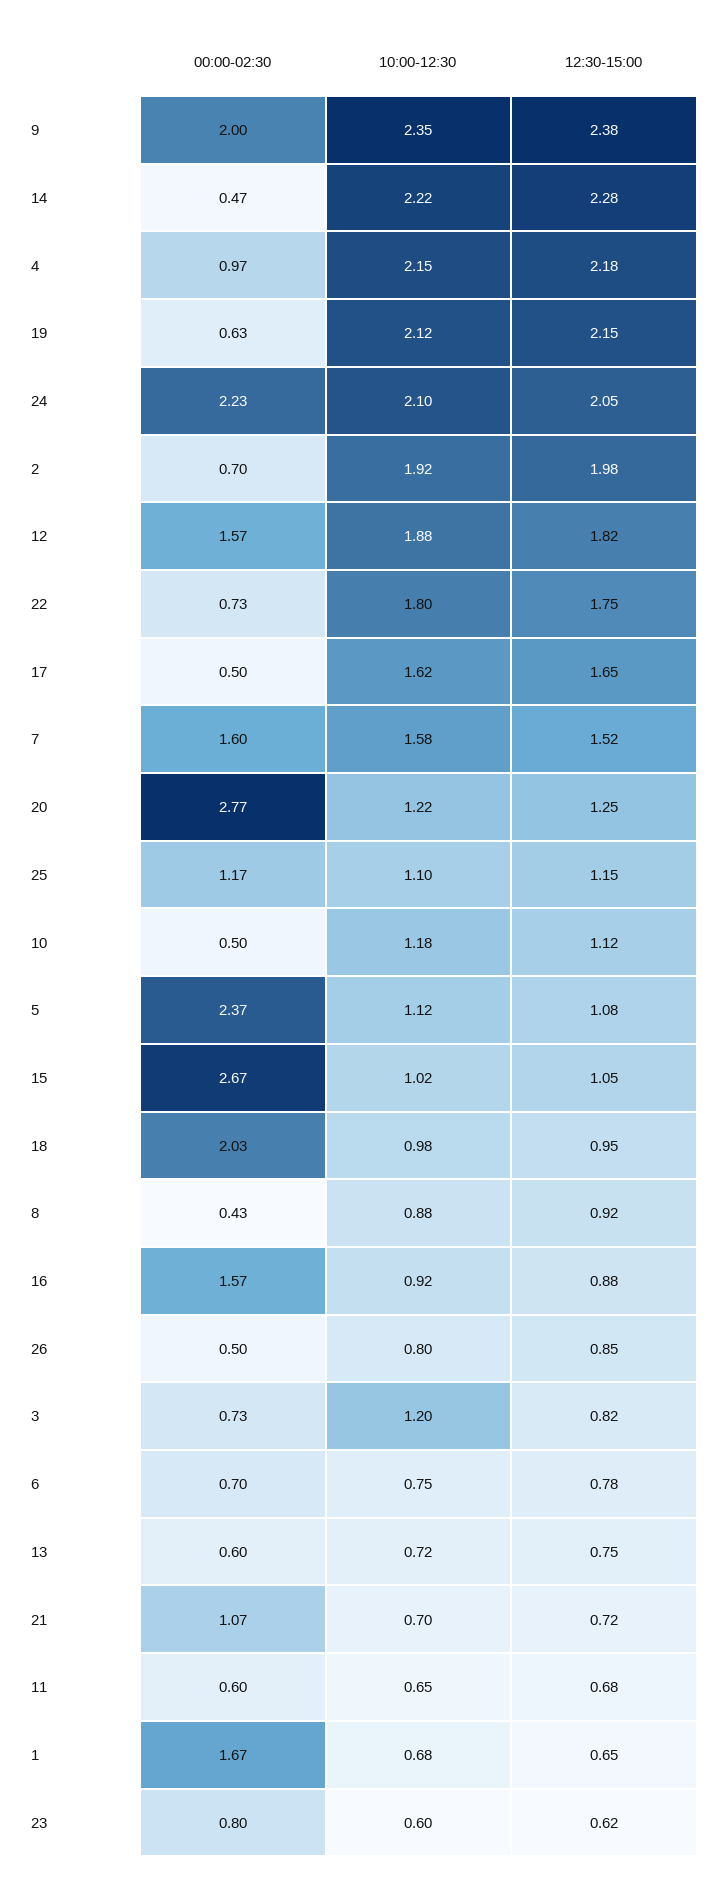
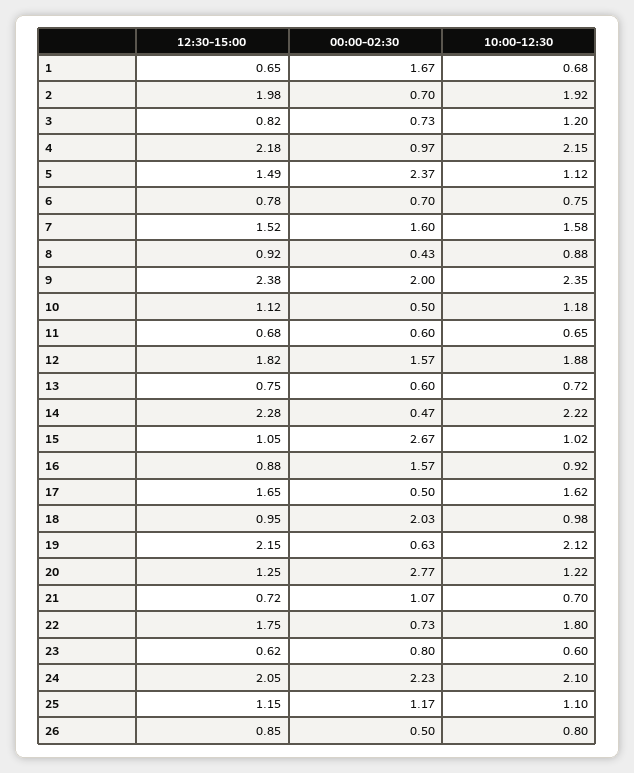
12:30-15:00, 5: 1.08 -> 1.49

